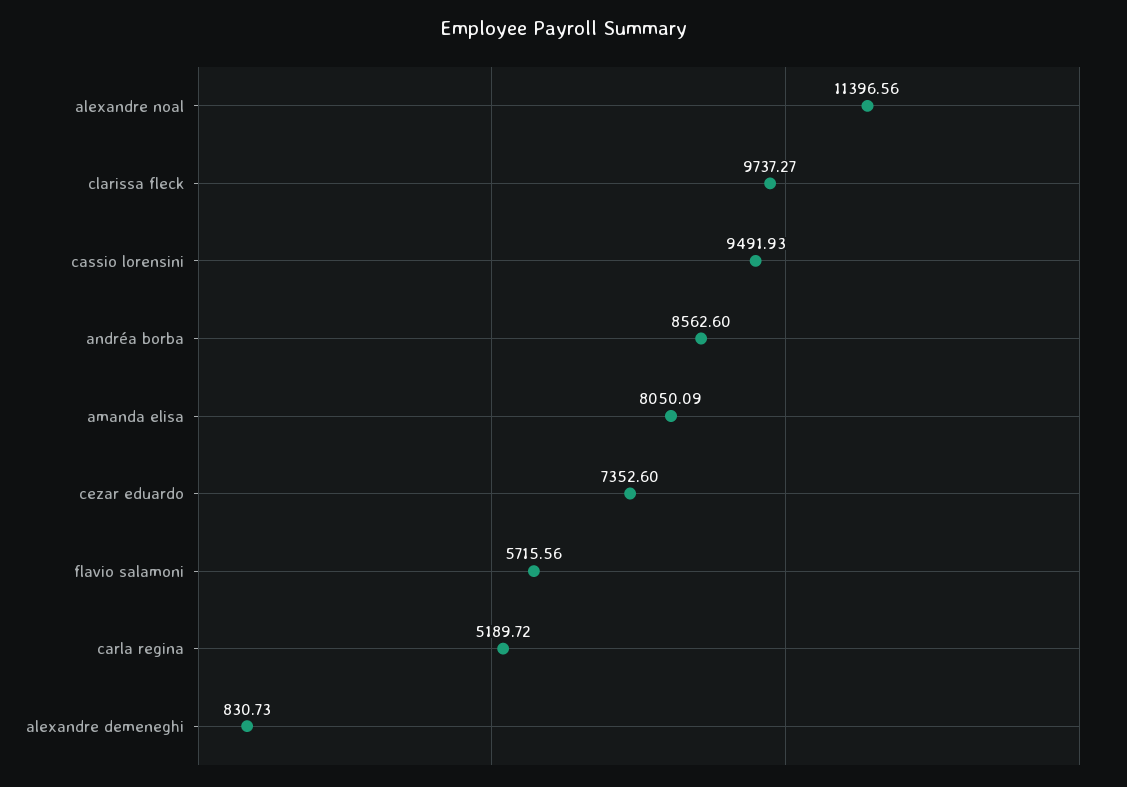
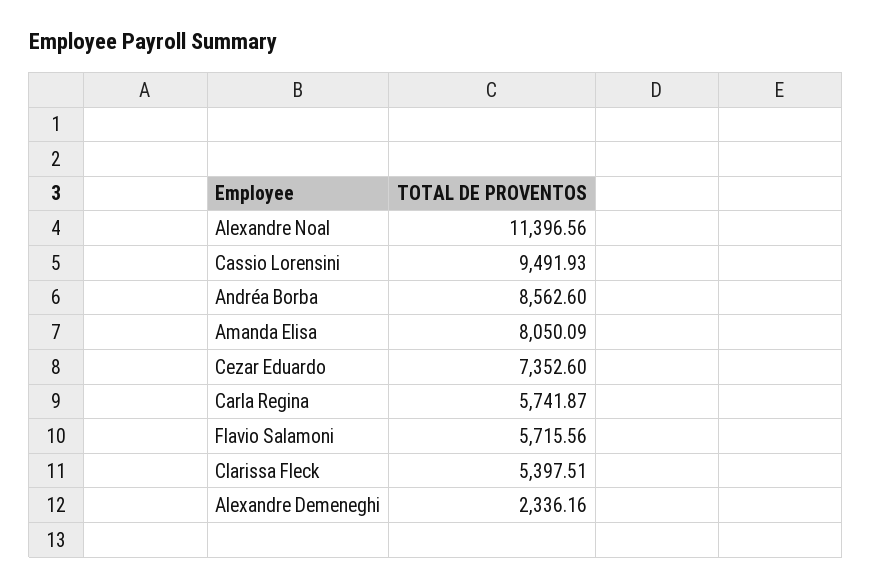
clarissa fleck: 9737.27 -> 5397.51
carla regina: 5189.72 -> 5741.87
alexandre demeneghi: 830.73 -> 2336.16

